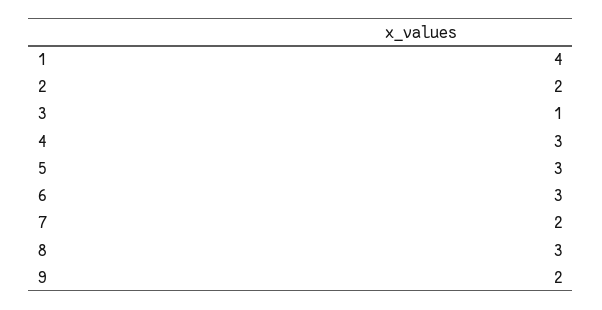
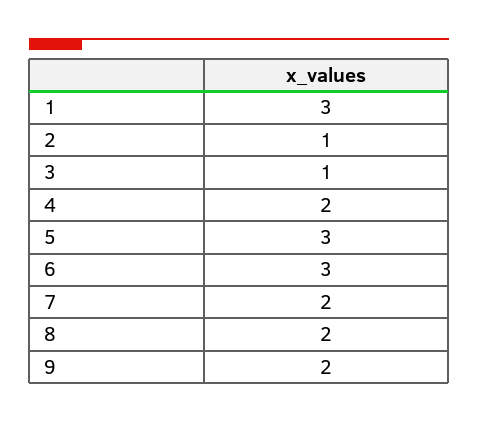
1: 4 -> 3
2: 2 -> 1
4: 3 -> 2
8: 3 -> 2

